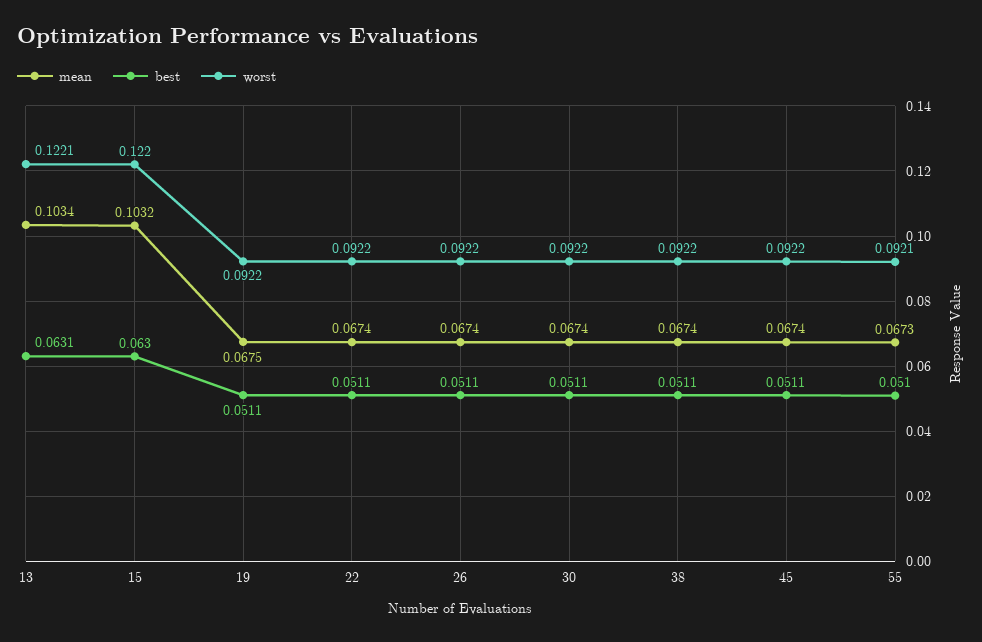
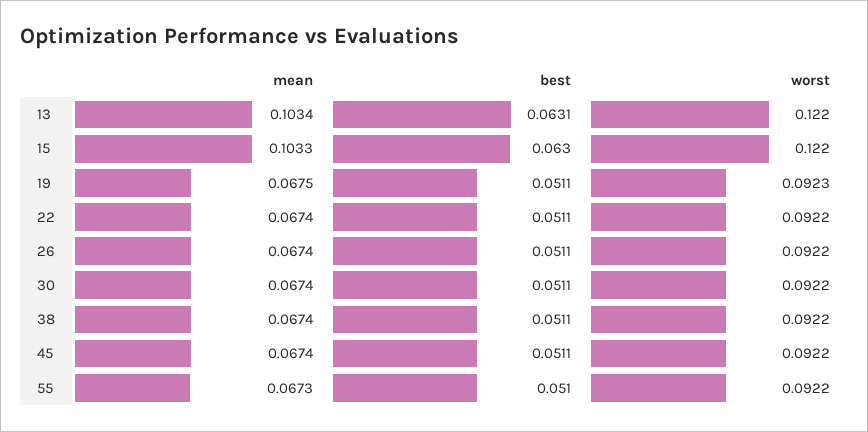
worst, 13: 0.1221 -> 0.122
mean, 15: 0.1032 -> 0.1033
worst, 19: 0.0922 -> 0.0923
worst, 55: 0.0921 -> 0.0922

